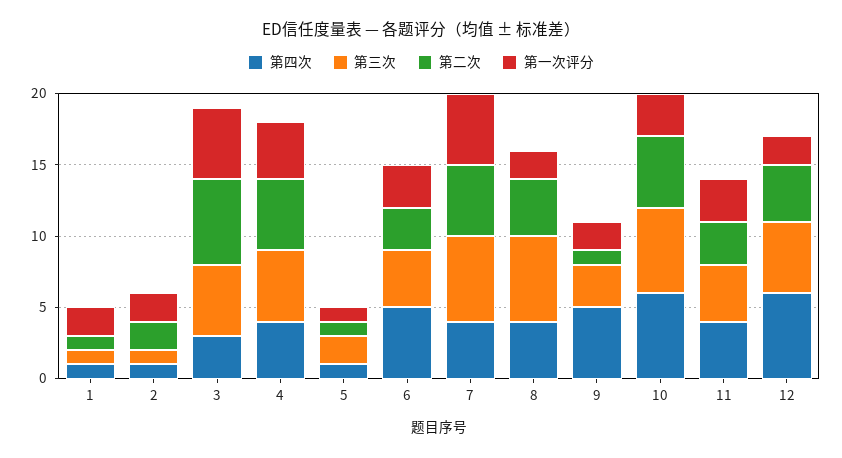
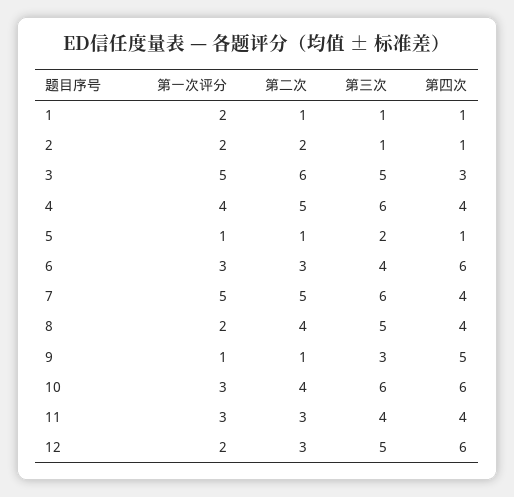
第三次, 4: 5 -> 6
第四次, 6: 5 -> 6
第三次, 8: 6 -> 5
第一次评分, 9: 2 -> 1
第二次, 10: 5 -> 4
第二次, 12: 4 -> 3

